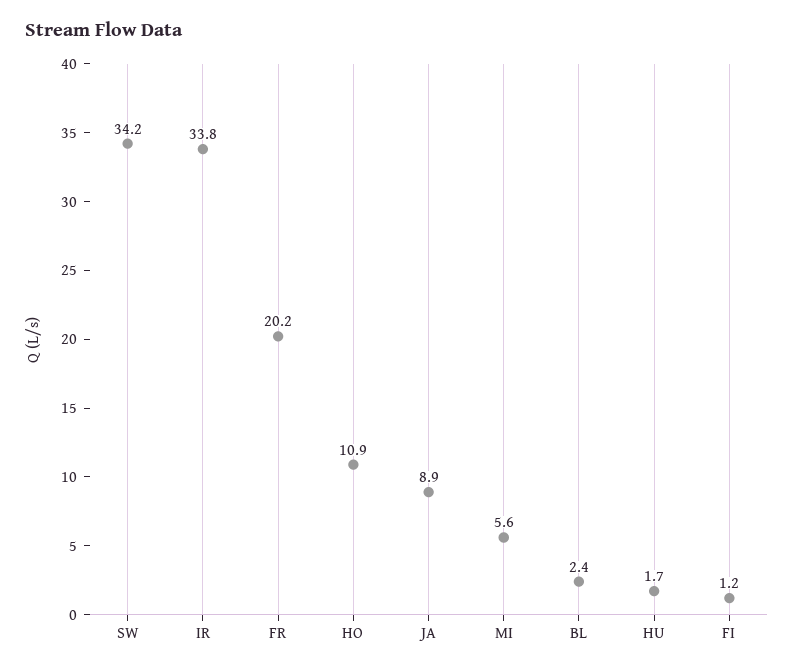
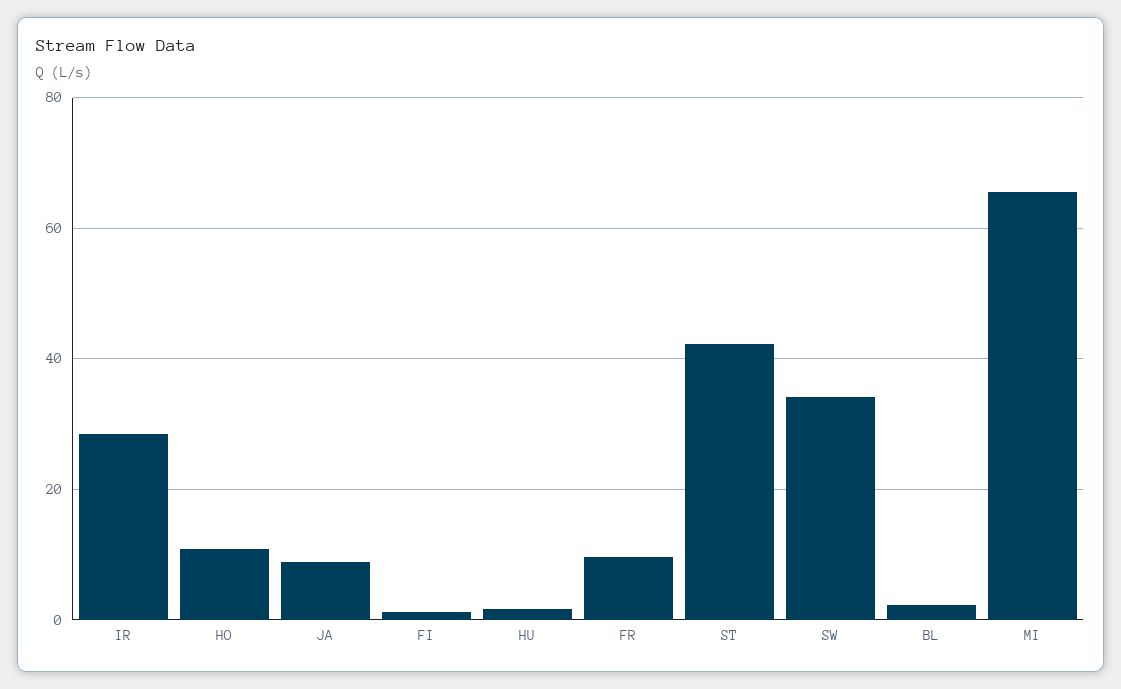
IR: 33.8 -> 28
FR: 20.2 -> 10
MI: 5.6 -> 66
ST: none -> 42

